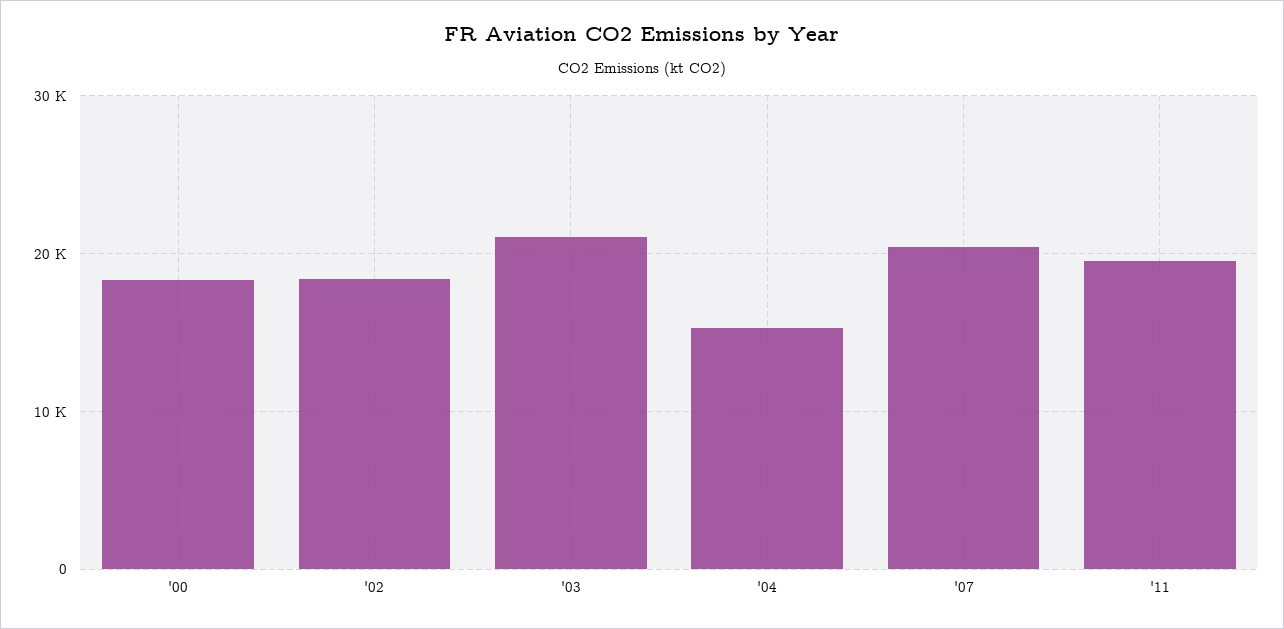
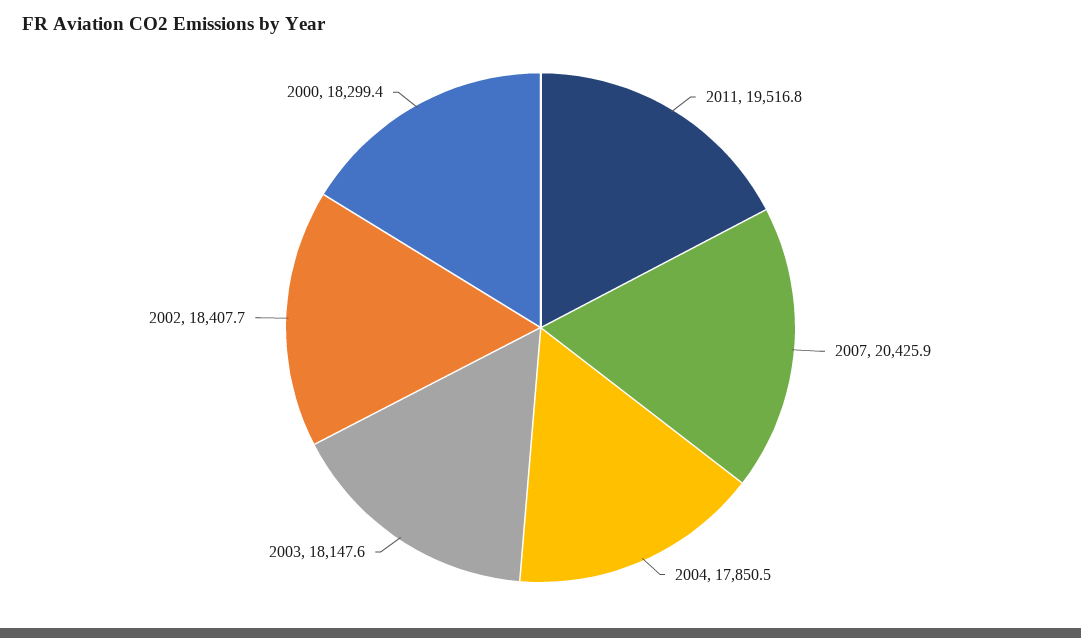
'03: 21000 -> 18147.6
'04: 15000 -> 17850.5

